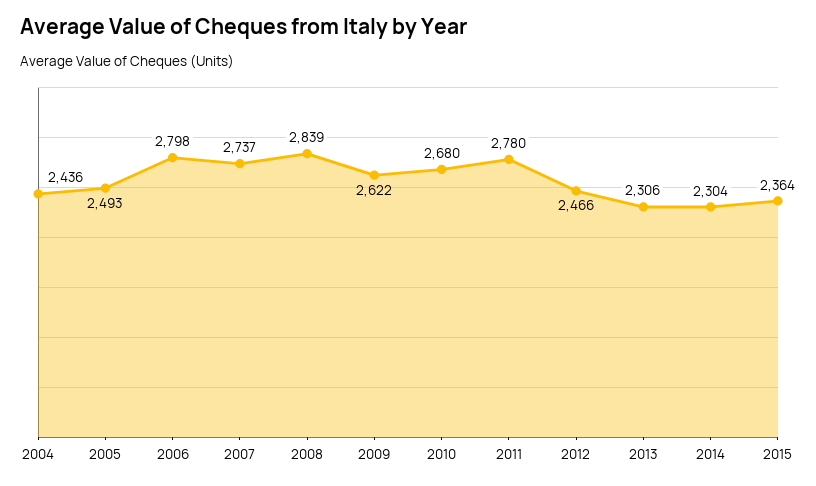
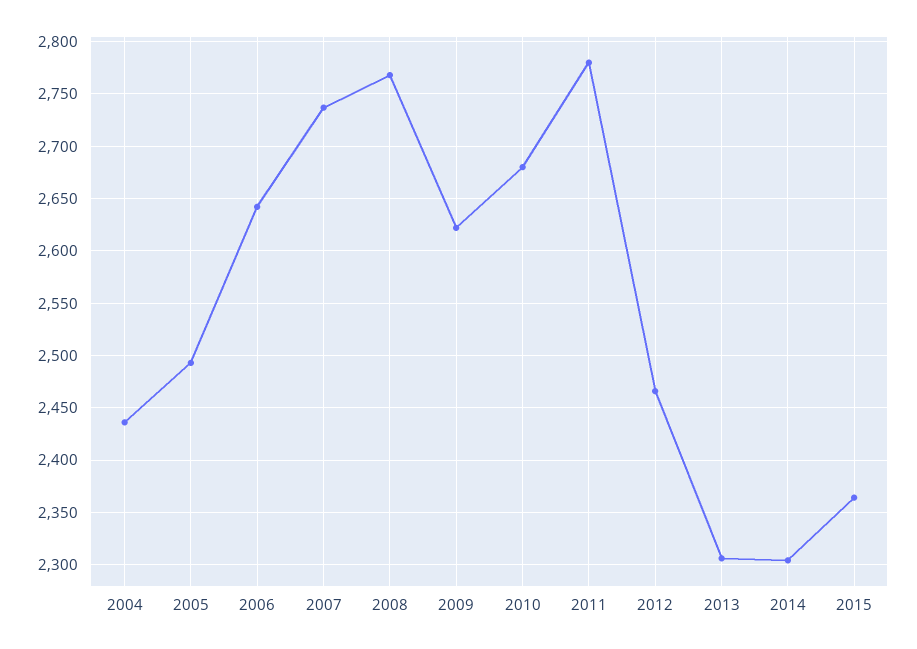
2006: 2798 -> 2640
2008: 2839 -> 2770

